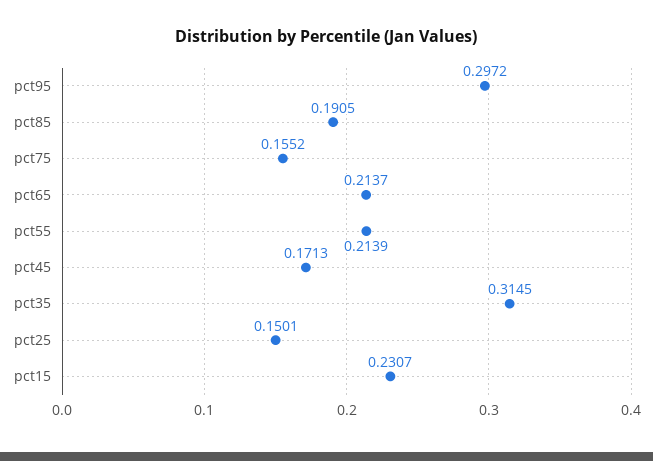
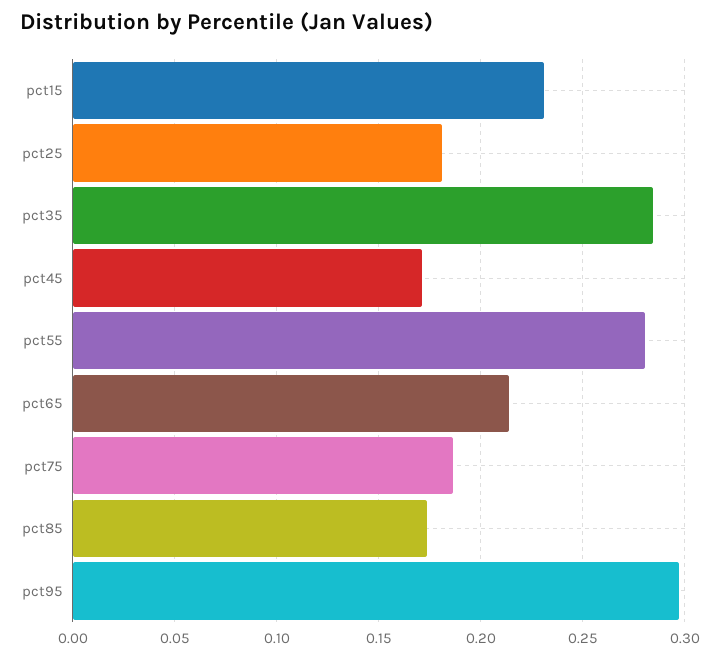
pct85: 0.1905 -> 0.175
pct75: 0.1552 -> 0.185
pct55: 0.2139 -> 0.28
pct35: 0.3145 -> 0.285
pct25: 0.1501 -> 0.18

